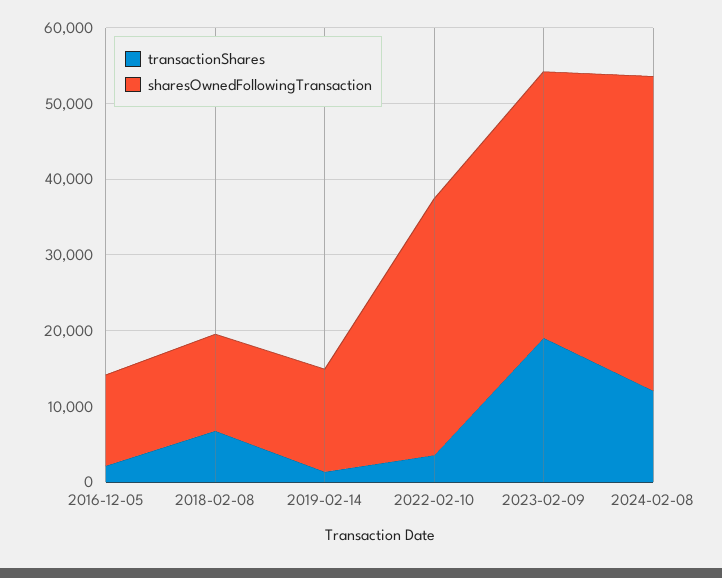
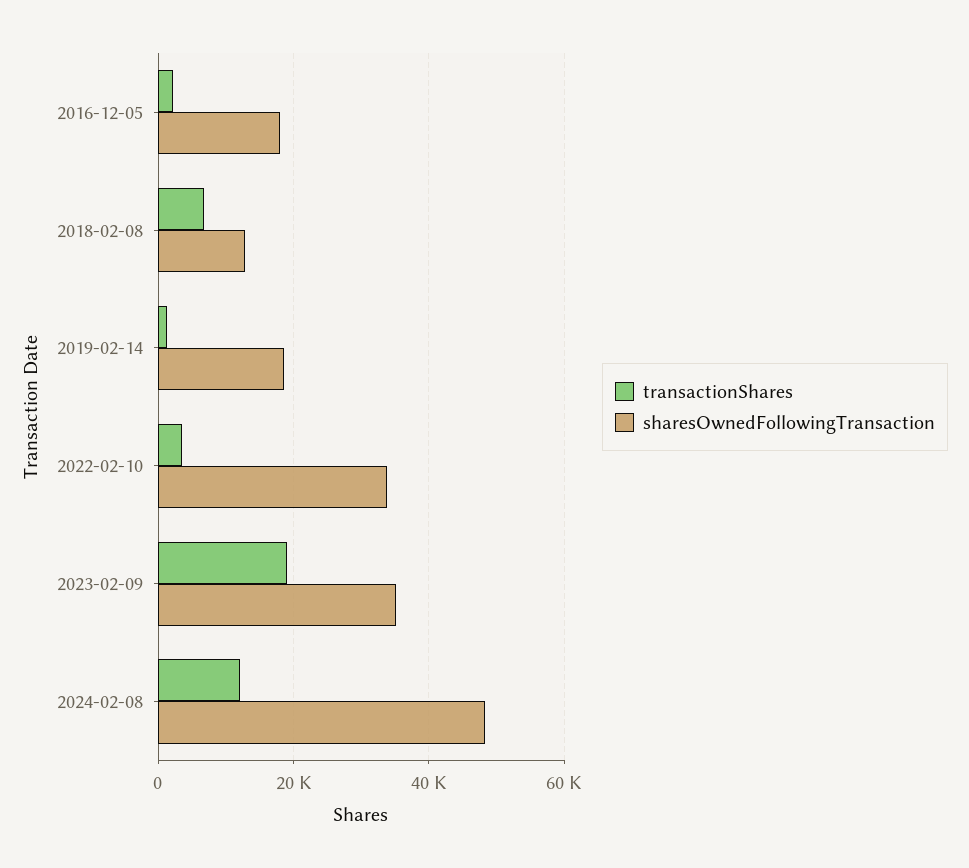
sharesOwnedFollowingTransaction, 2016-12-05: 12000 -> 18000
sharesOwnedFollowingTransaction, 2019-02-14: 14000 -> 18000
sharesOwnedFollowingTransaction, 2024-02-08: 42000 -> 48000

